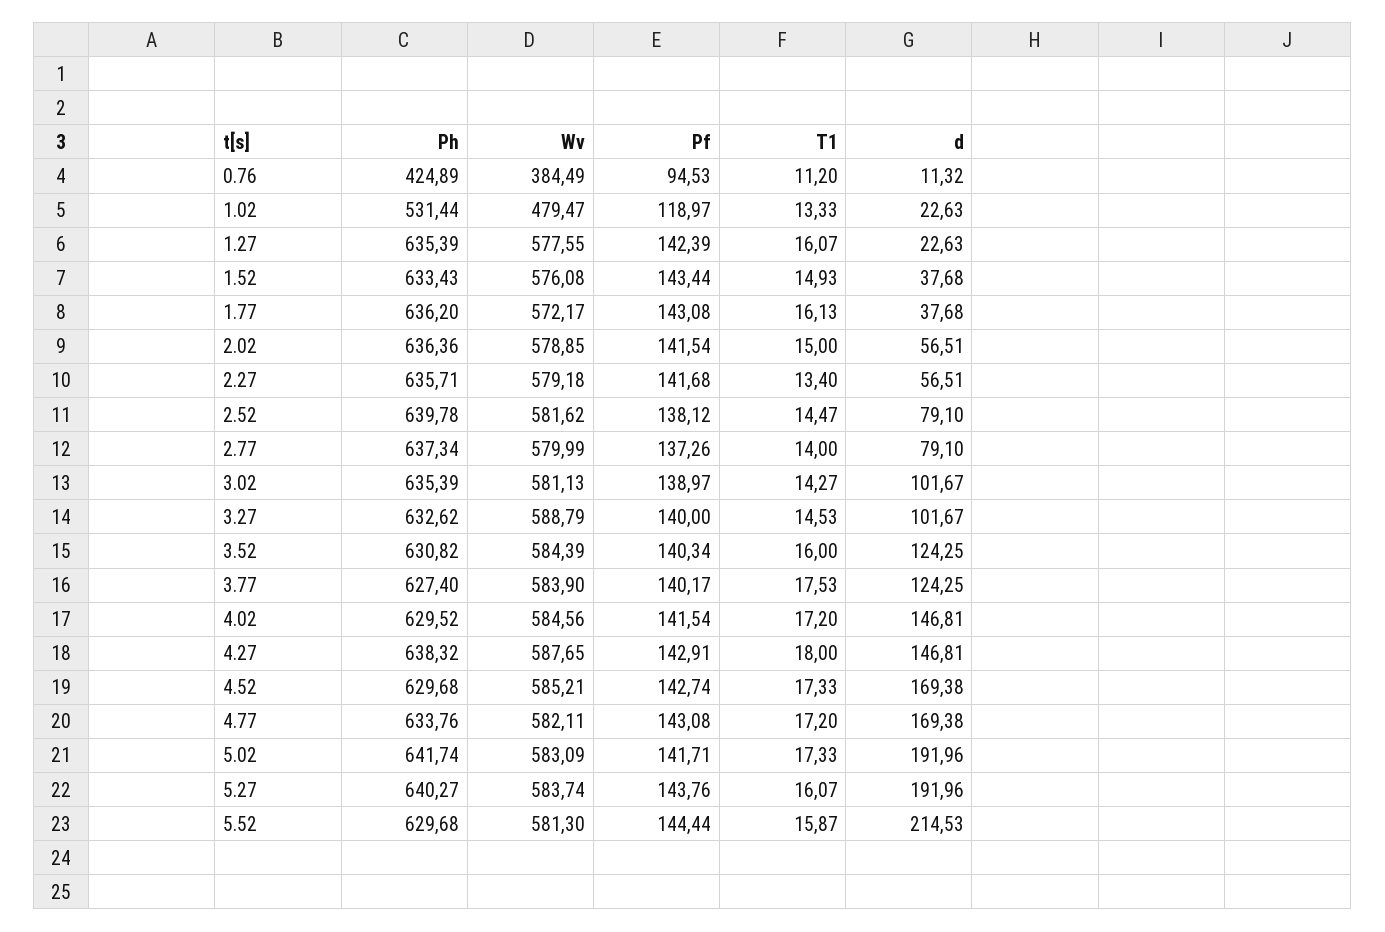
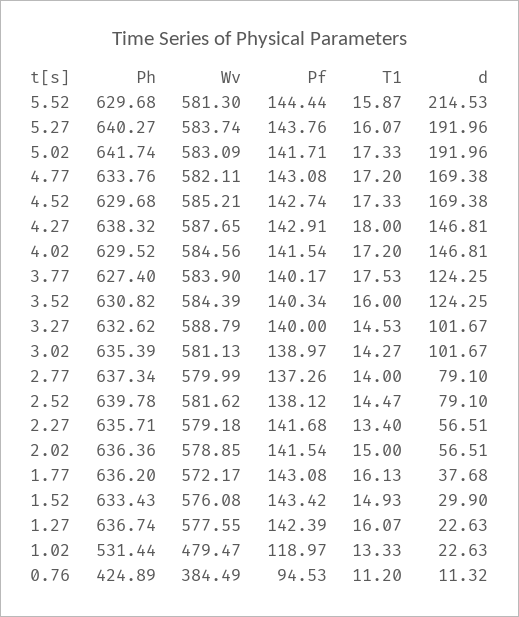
Ph, 1.27: 635.39 -> 636.74
Pf, 1.52: 143.44 -> 143.42
d, 1.52: 37.68 -> 29.9

